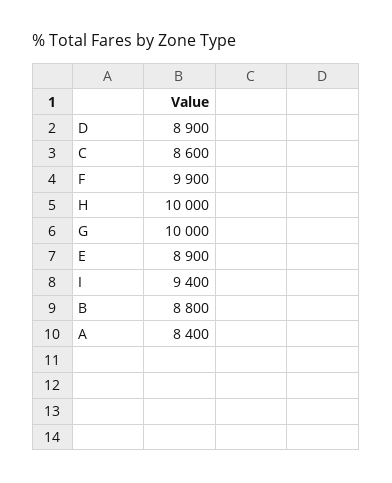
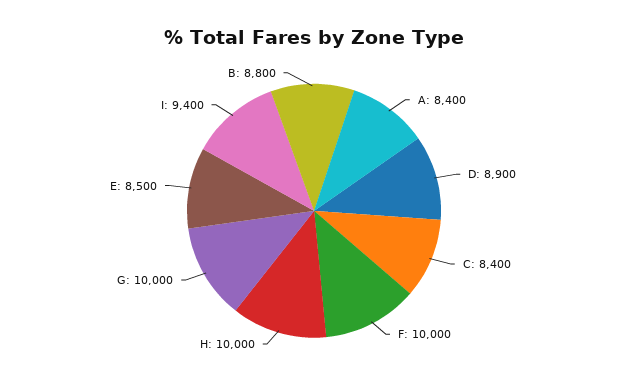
C: 8600 -> 8400
F: 9900 -> 10000
E: 8900 -> 8500

